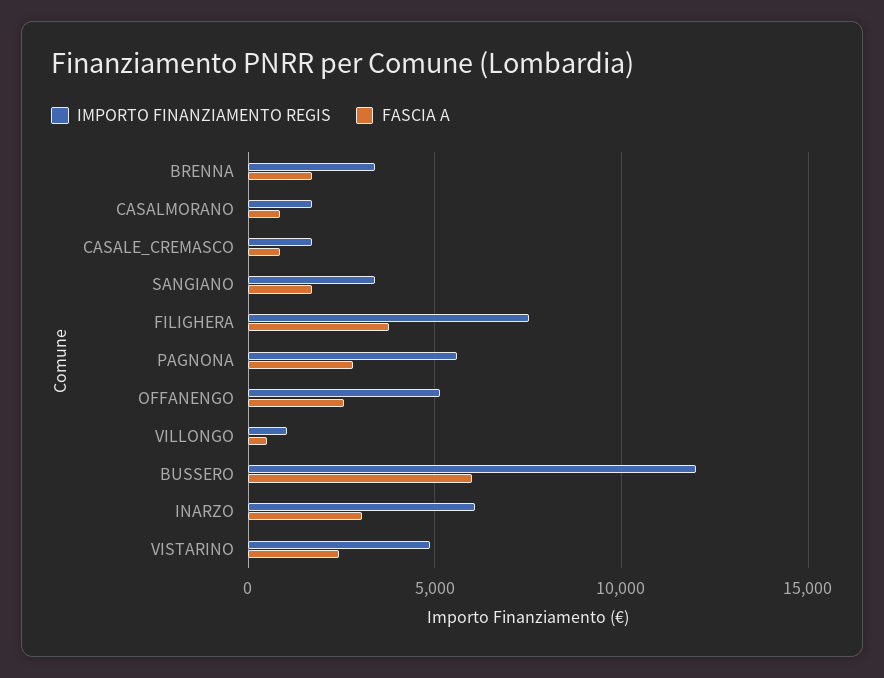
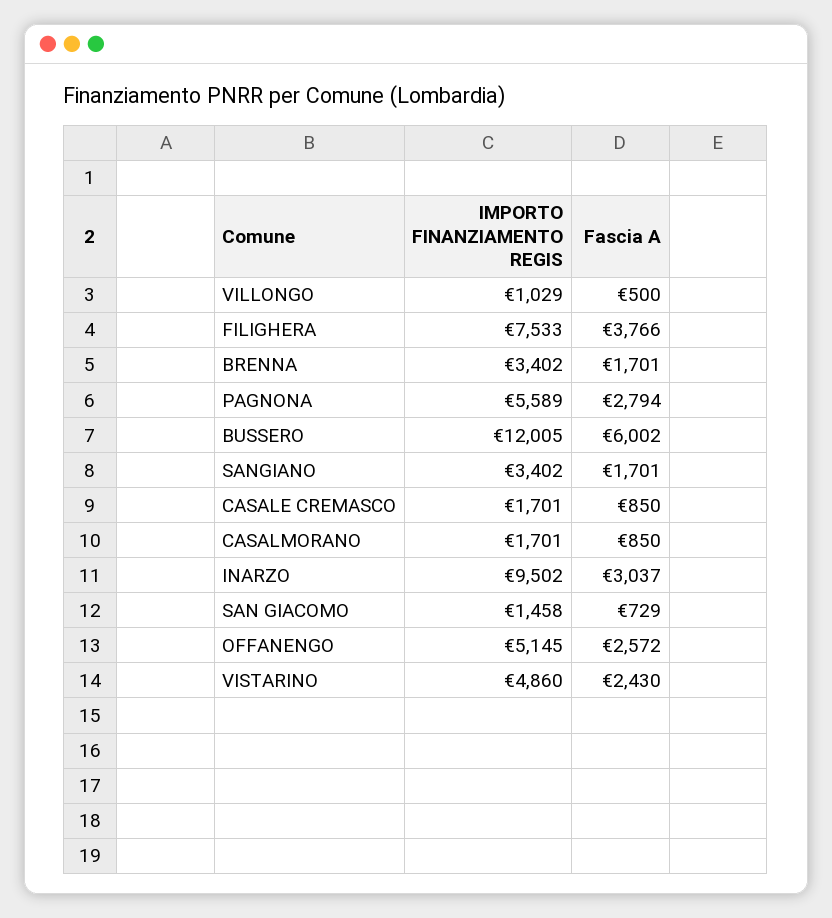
IMPORTO FINANZIAMENTO REGIS, INARZO: 6000 -> 9502
IMPORTO FINANZIAMENTO REGIS, SAN GIACOMO: none -> 1458
FASCIA A, SAN GIACOMO: none -> 729

